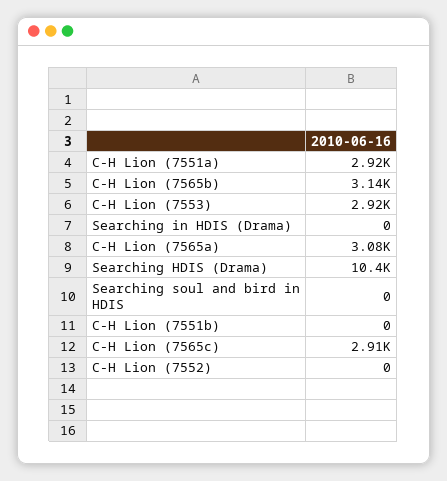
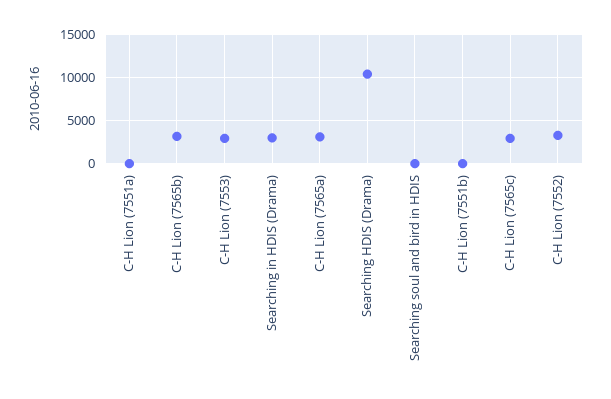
C-H Lion (7551a): 2920 -> 0
Searching in HDIS (Drama): 0 -> 3000
C-H Lion (7552): 0 -> 3000

